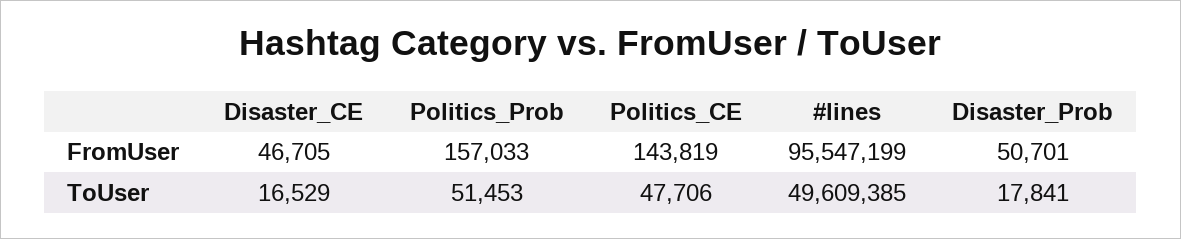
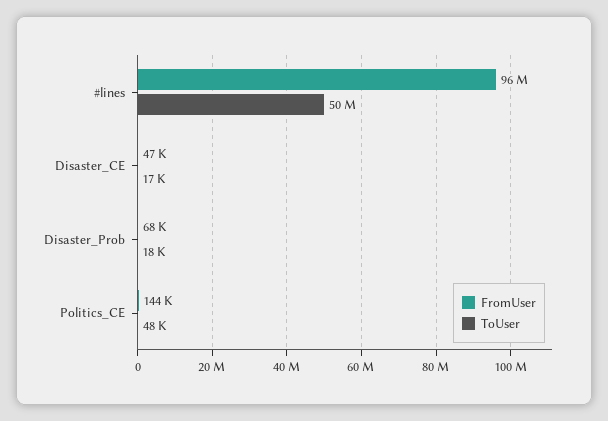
FromUser, Politics_Prob: 157033 -> none
FromUser, Disaster_Prob: 50701 -> 68000
ToUser, Politics_Prob: 51453 -> none

